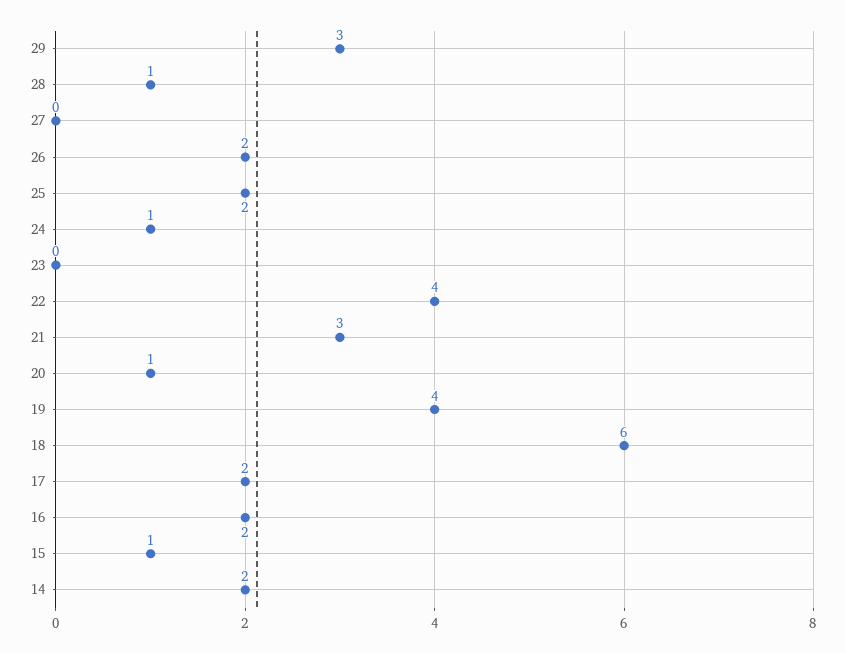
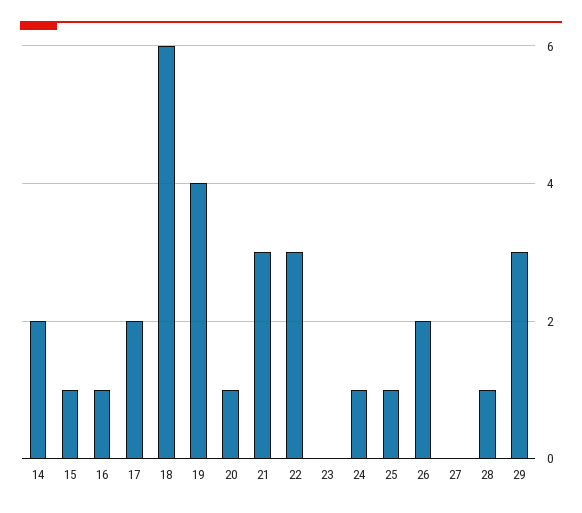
25: 2 -> 1
22: 4 -> 3
16: 2 -> 1

